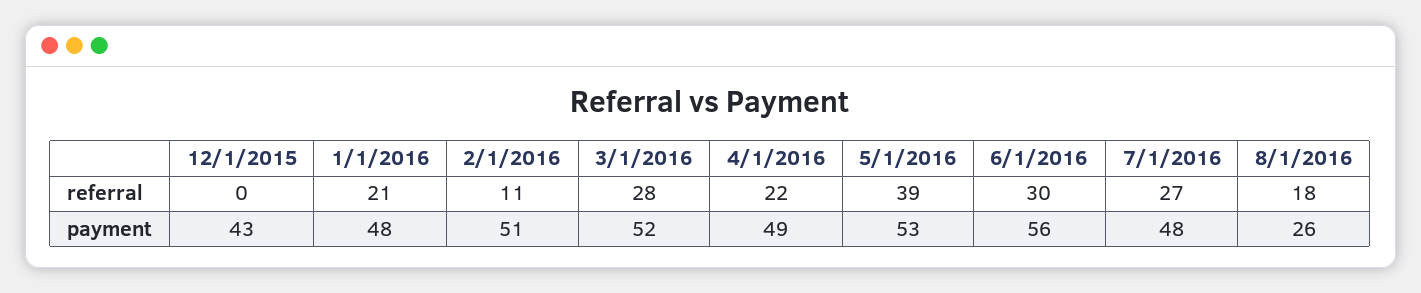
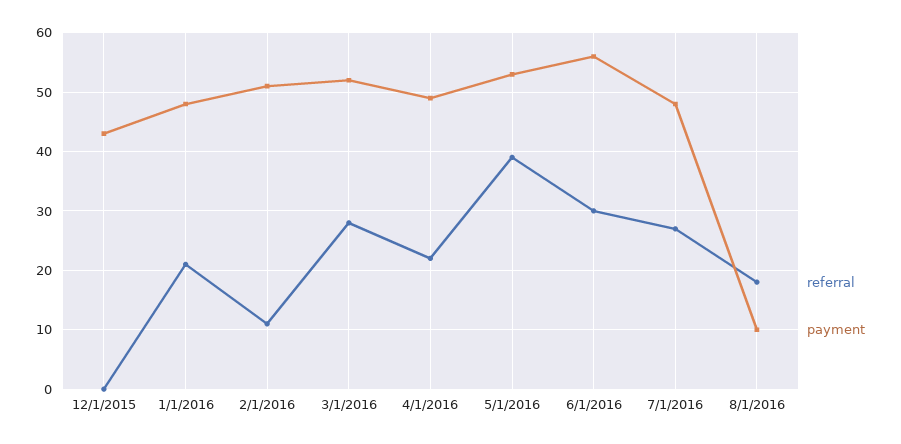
payment, 8/1/2016: 26 -> 10

